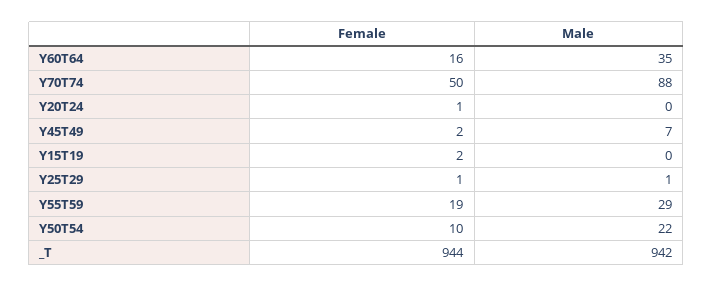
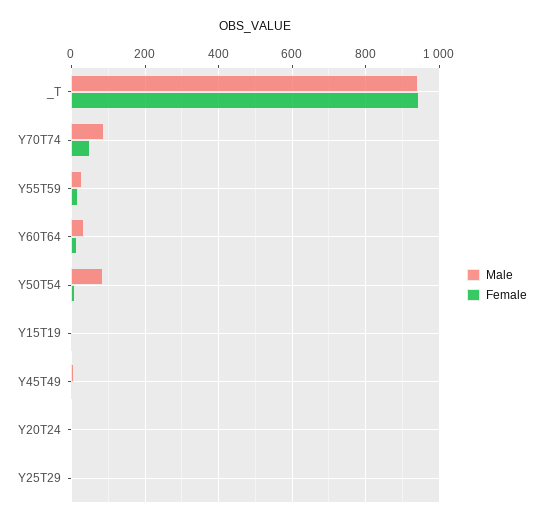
Male, Y50T54: 22 -> 80

